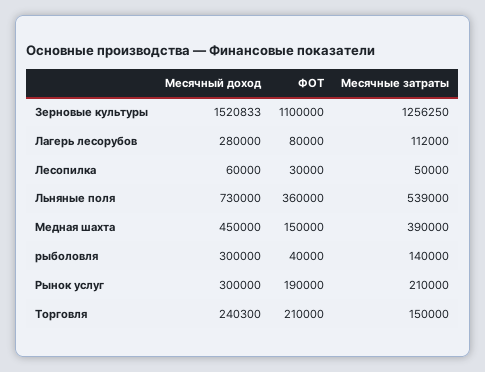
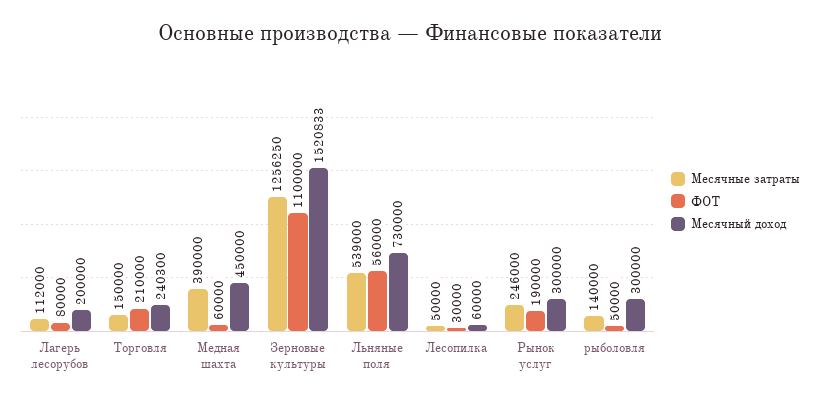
Месячный доход, Лагерь лесорубов: 280000 -> 200000
ФОТ, Льняные поля: 360000 -> 560000
ФОТ, Медная шахта: 150000 -> 60000
ФОТ, рыболовля: 40000 -> 50000
Месячные затраты, Рынок услуг: 210000 -> 246000

